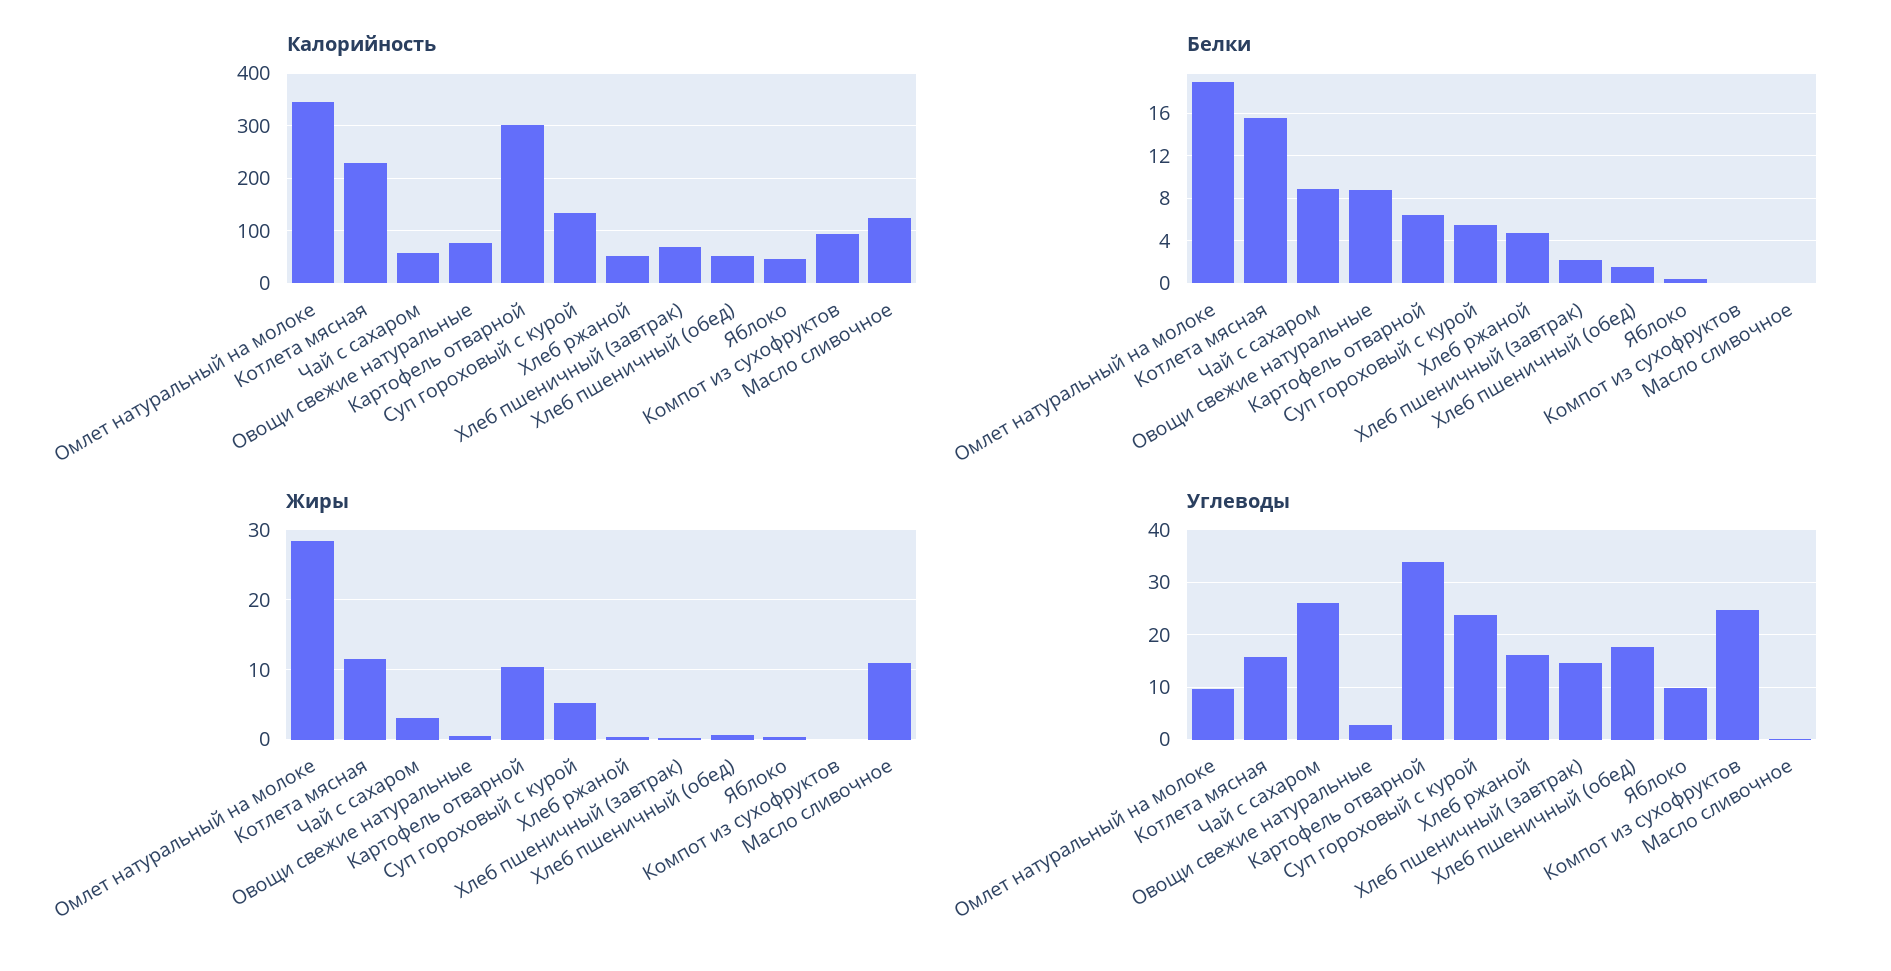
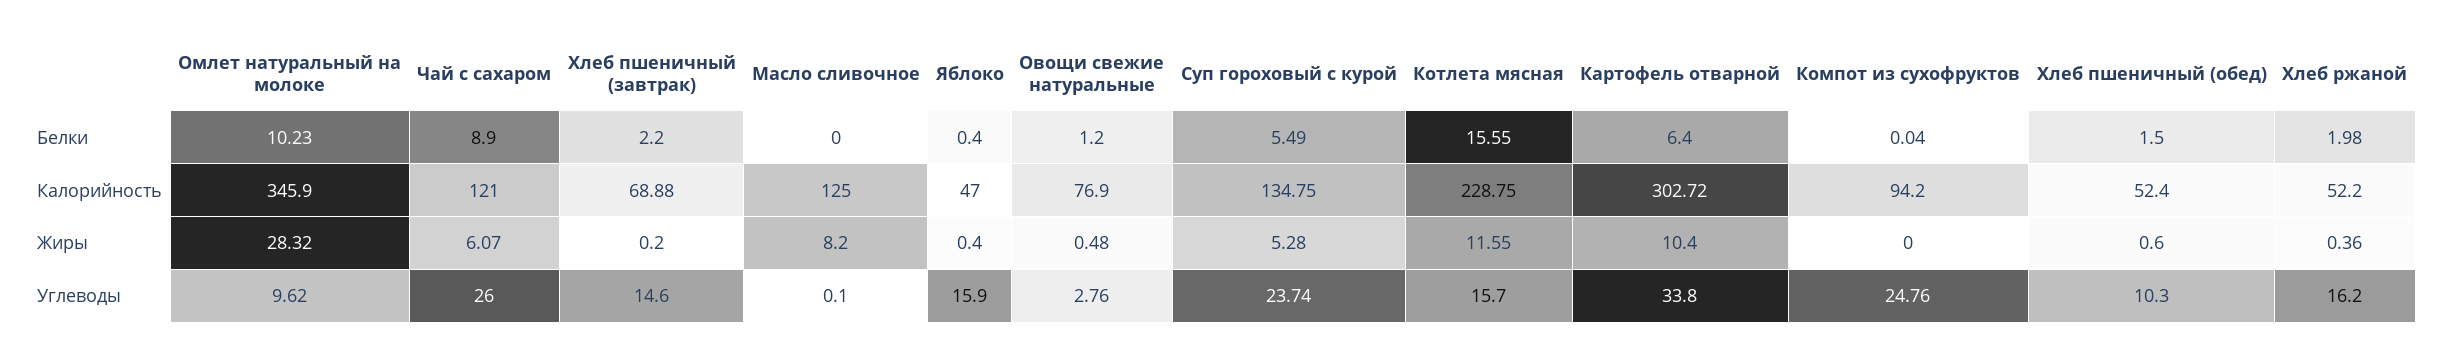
Калорийность, Чай с сахаром: 60 -> 121
Белки, Омлет натуральный на молоке: 19 -> 10.23
Белки, Овощи свежие натуральные: 9 -> 1.2
Белки, Хлеб ржаной: 5 -> 1.98
Жиры, Чай с сахаром: 3 -> 6.07
Жиры, Масло сливочное: 11 -> 8.2
Углеводы, Хлеб пшеничный (обед): 18 -> 10.3
Углеводы, Яблоко: 10 -> 15.9

